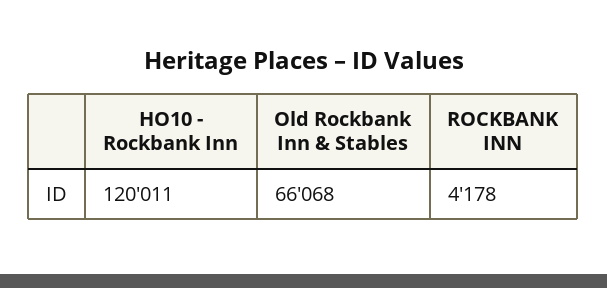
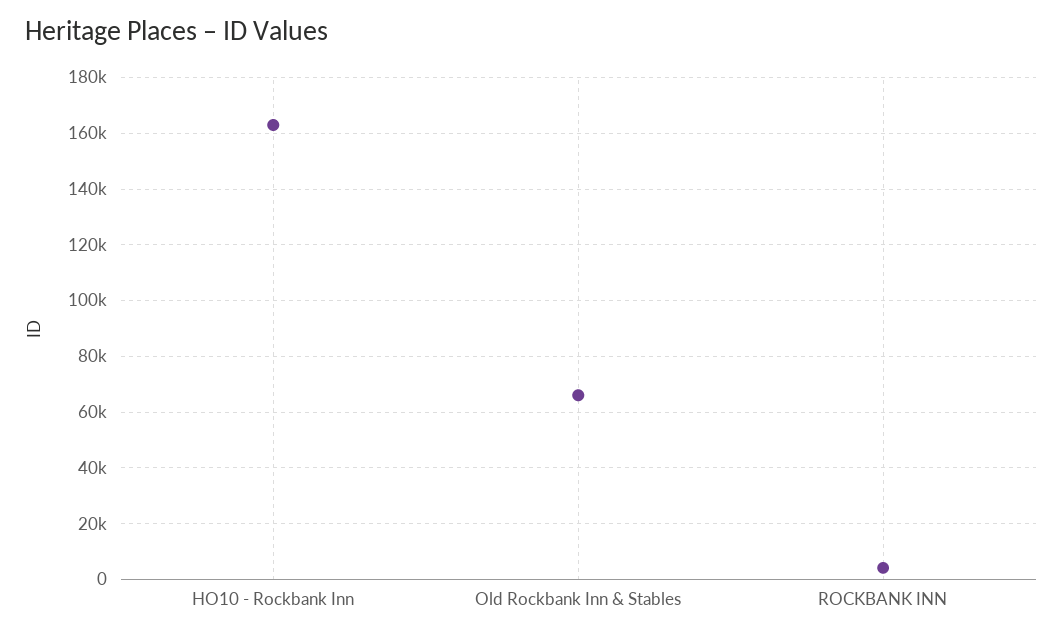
HO10 - Rockbank Inn: 120011 -> 162500

